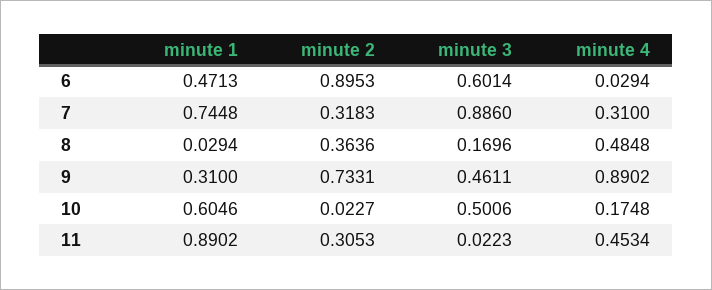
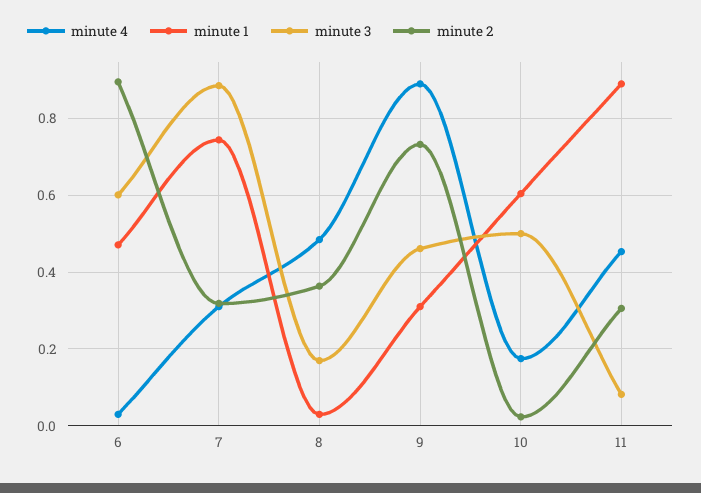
minute 3, 11: 0.0223 -> 0.08

